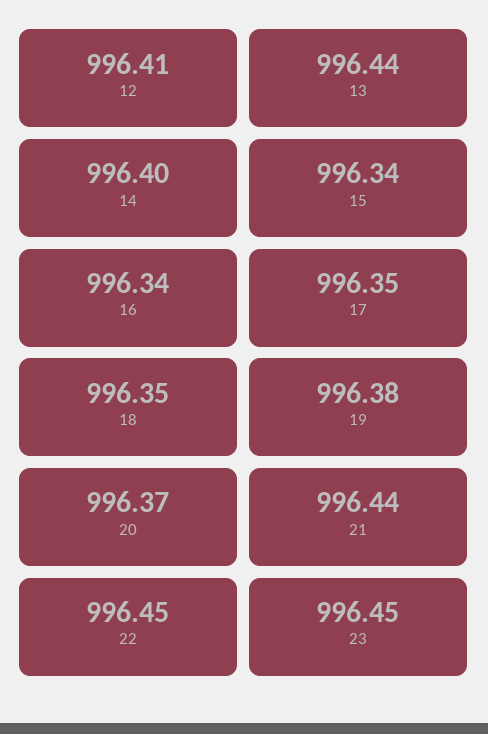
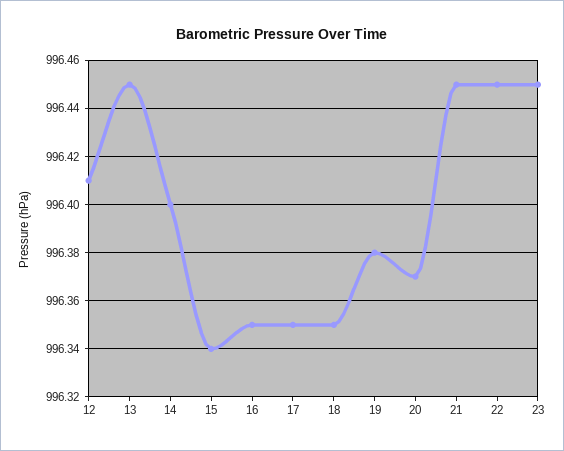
13: 996.44 -> 996.45
16: 996.34 -> 996.35
21: 996.44 -> 996.45

